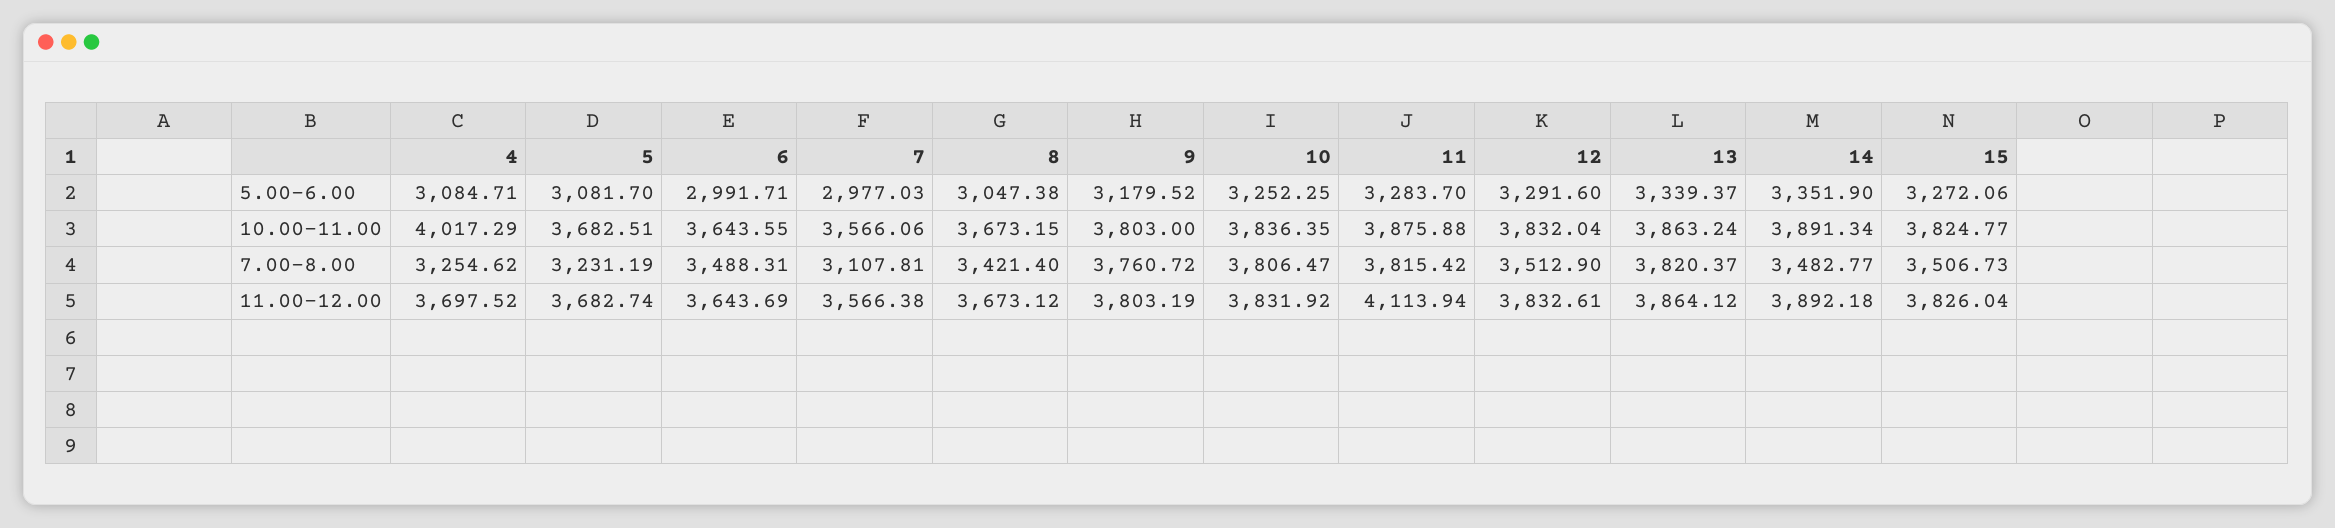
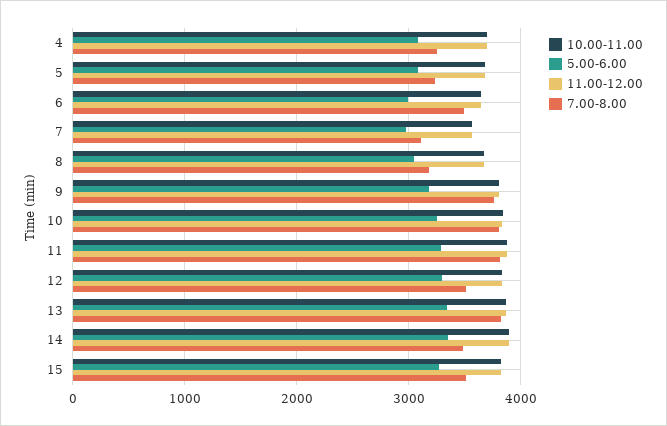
10.00-11.00, 4: 4017.29 -> 3700
7.00-8.00, 8: 3421.4 -> 3200
11.00-12.00, 11: 4113.94 -> 3900

